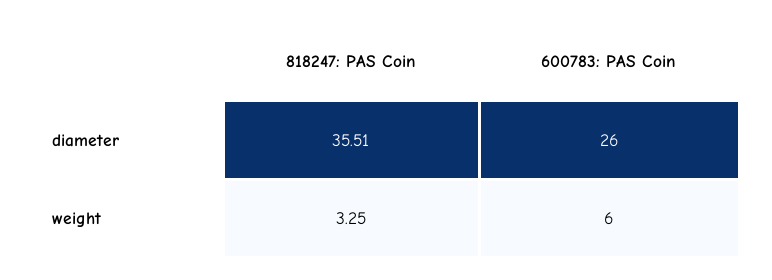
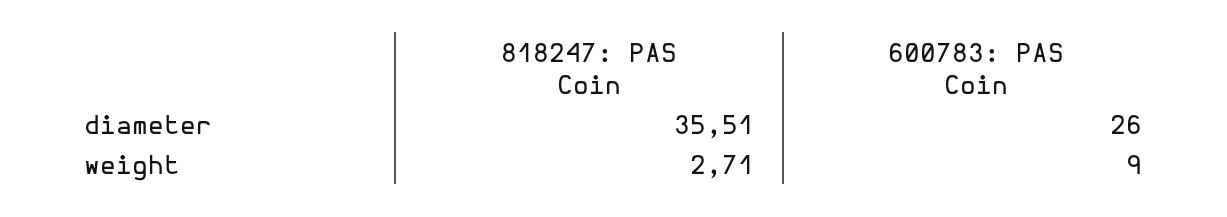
818247: PAS Coin, weight: 3.25 -> 2.71
600783: PAS Coin, weight: 6 -> 9

